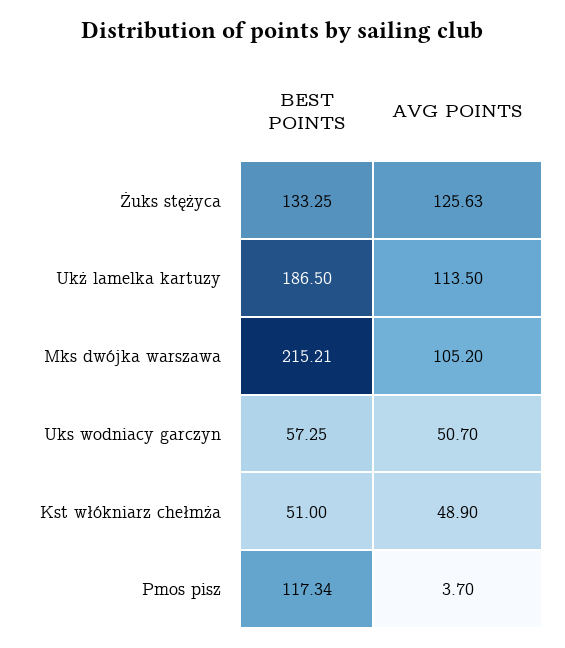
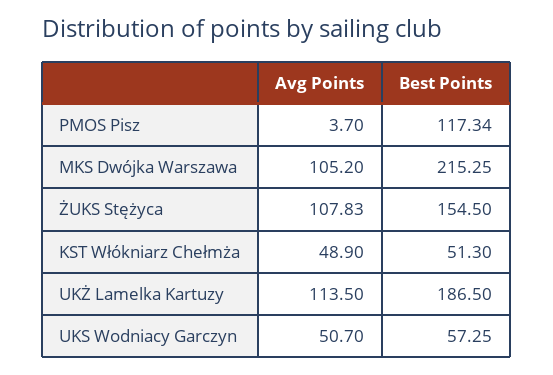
BEST POINTS, Żuks stężyca: 133.25 -> 154.5
AVG POINTS, Żuks stężyca: 125.63 -> 107.83
BEST POINTS, Mks dwójka warszawa: 215.21 -> 215.25
BEST POINTS, Kst włókniarz chełmża: 51 -> 51.3

